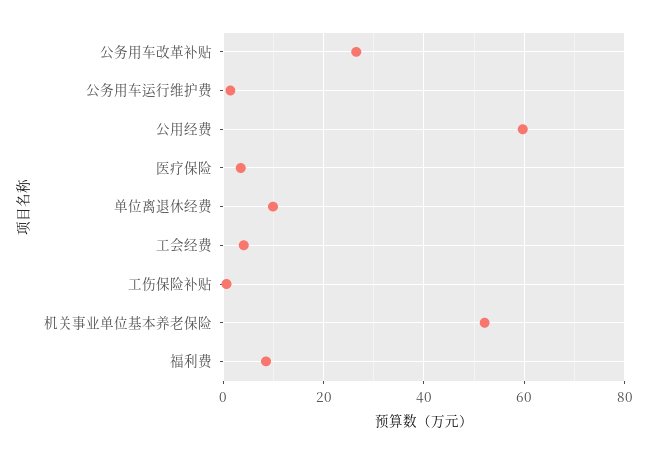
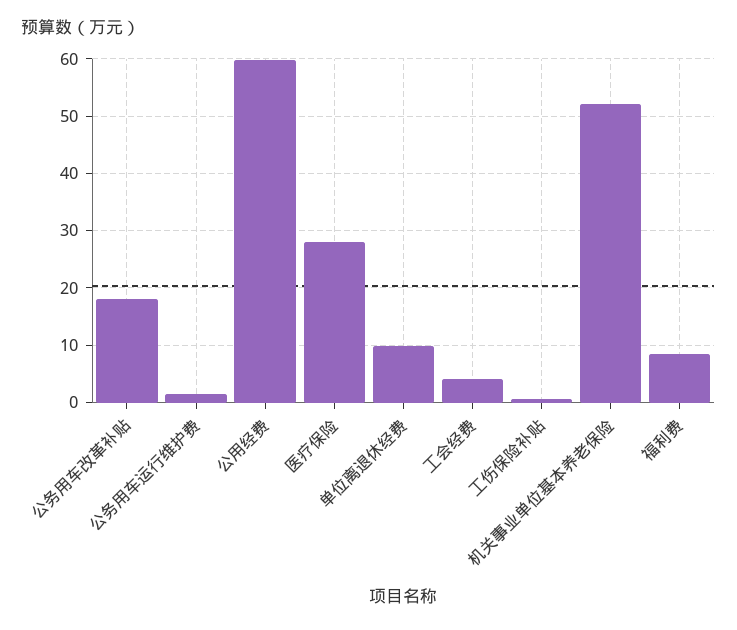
公务用车改革补贴: 26 -> 18
医疗保险: 4 -> 28

